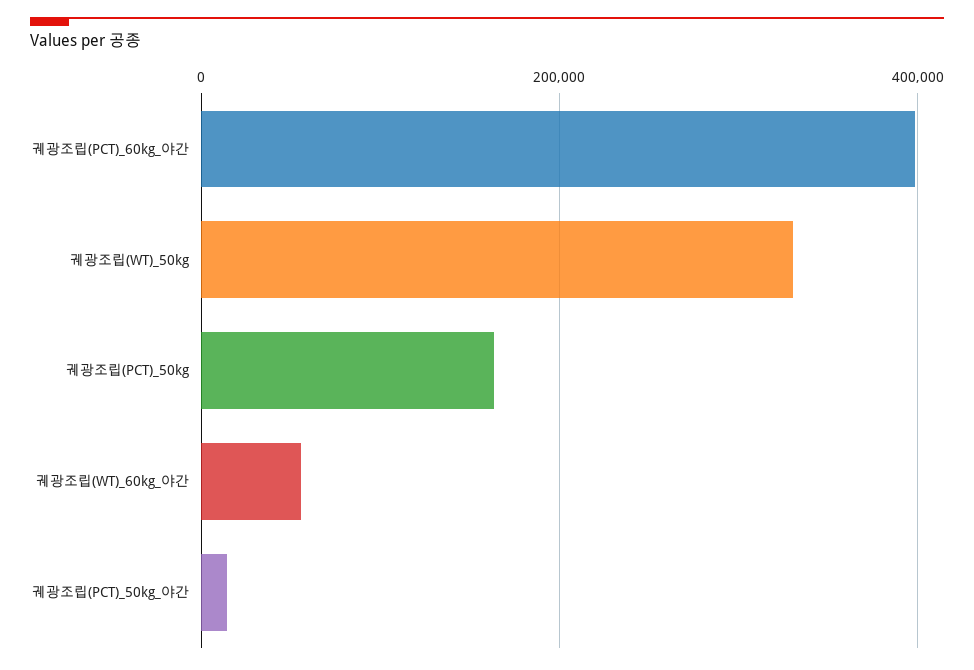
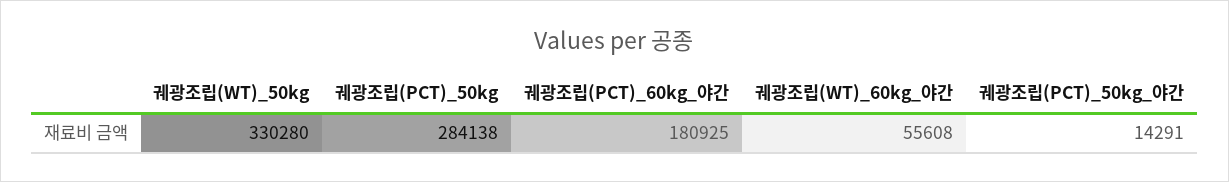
궤광조립(PCT)_60kg_야간: 400000 -> 180925
궤광조립(PCT)_50kg: 160000 -> 284138

